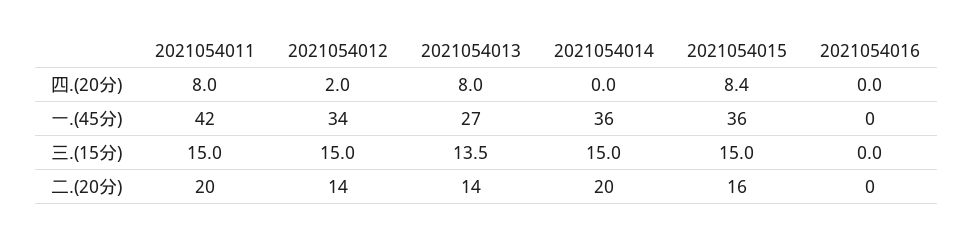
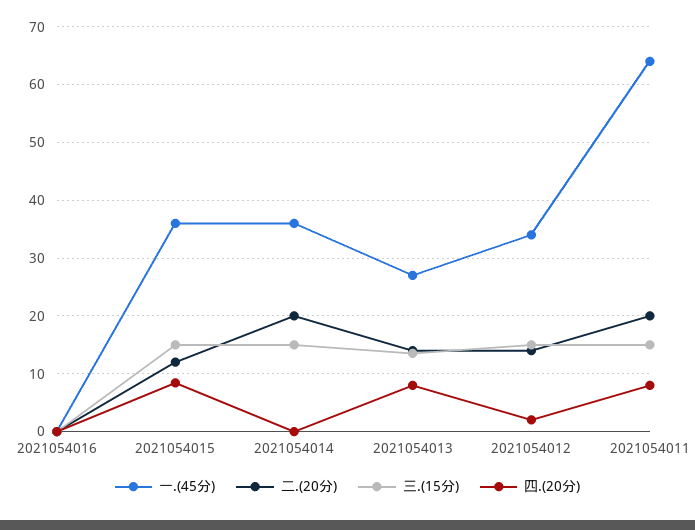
一.(45分), 2021054011: 42 -> 64
二.(20分), 2021054015: 16 -> 12

